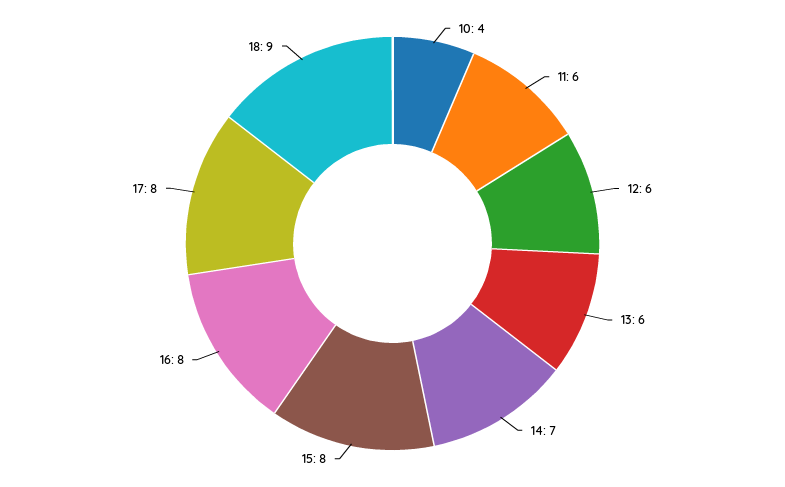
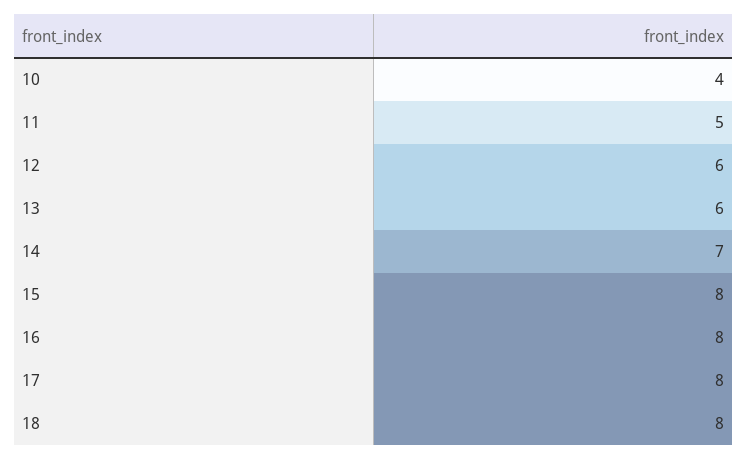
11: 6 -> 5
18: 9 -> 8

